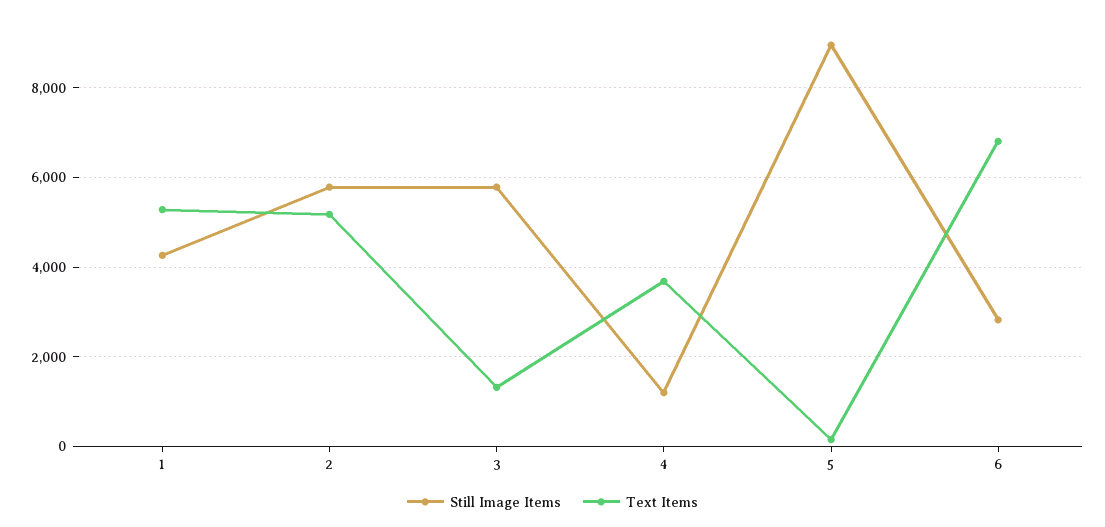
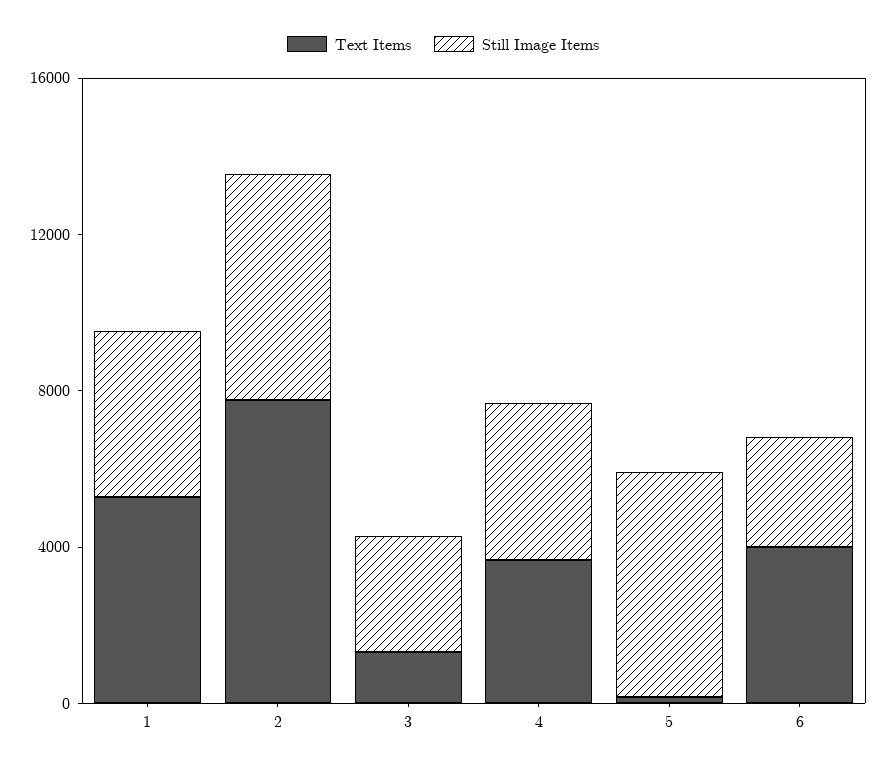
Text Items, 2: 5200 -> 8000
Still Image Items, 3: 5800 -> 3000
Still Image Items, 4: 1200 -> 4000
Still Image Items, 5: 9000 -> 6000
Text Items, 6: 6800 -> 4000

